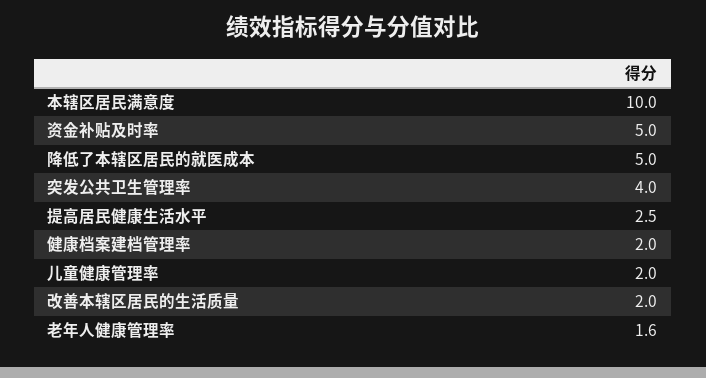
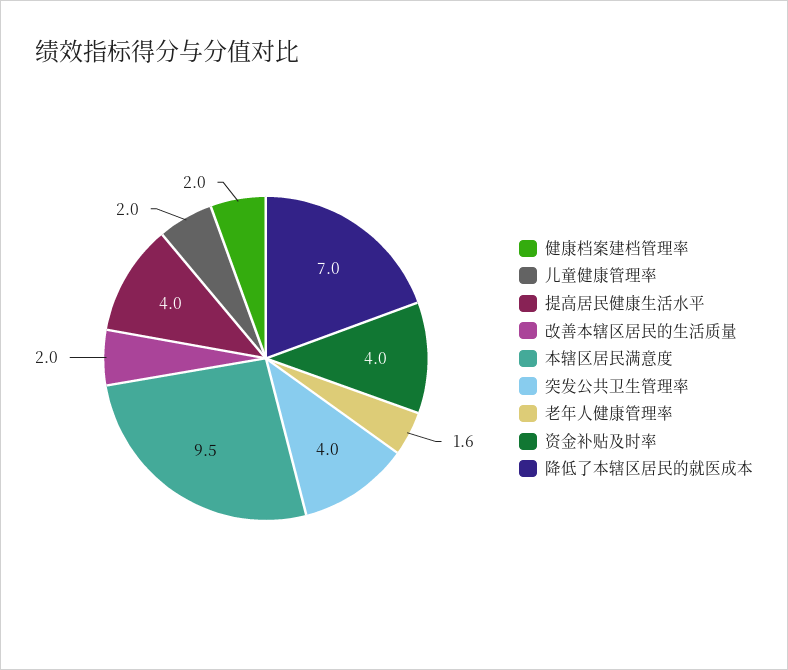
本辖区居民满意度: 10 -> 9.5
资金补贴及时率: 5 -> 4
降低了本辖区居民的就医成本: 5 -> 7
提高居民健康生活水平: 2.5 -> 4

